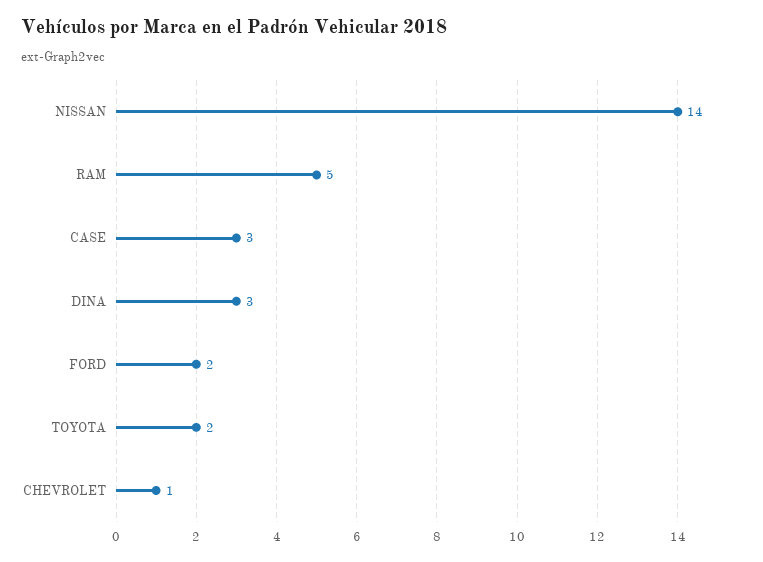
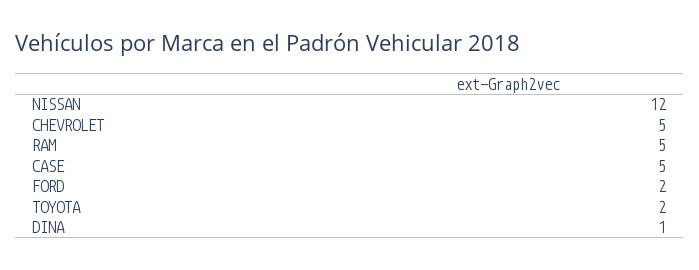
NISSAN: 14 -> 12
CASE: 3 -> 5
DINA: 3 -> 1
CHEVROLET: 1 -> 5

